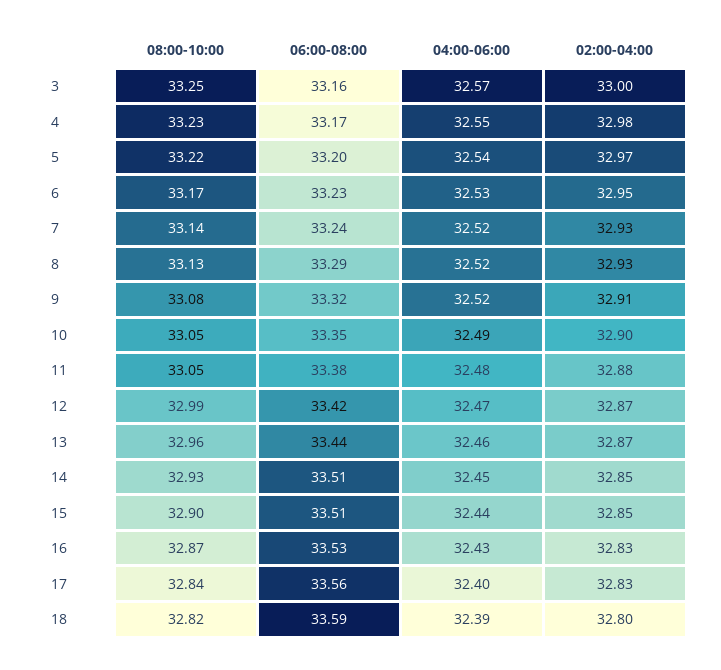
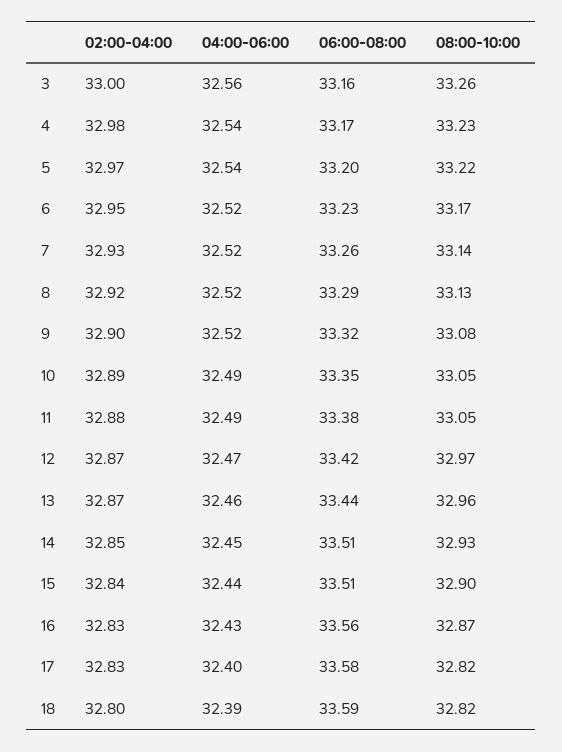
08:00-10:00, 3: 33.25 -> 33.26
04:00-06:00, 3: 32.57 -> 32.56
04:00-06:00, 4: 32.55 -> 32.54
04:00-06:00, 6: 32.53 -> 32.52
06:00-08:00, 7: 33.24 -> 33.26
02:00-04:00, 8: 32.93 -> 32.92
02:00-04:00, 9: 32.91 -> 32.9
02:00-04:00, 10: 32.9 -> 32.89
04:00-06:00, 11: 32.48 -> 32.49
08:00-10:00, 12: 32.99 -> 32.97
02:00-04:00, 15: 32.85 -> 32.84
06:00-08:00, 16: 33.53 -> 33.56
08:00-10:00, 17: 32.84 -> 32.82
06:00-08:00, 17: 33.56 -> 33.58

